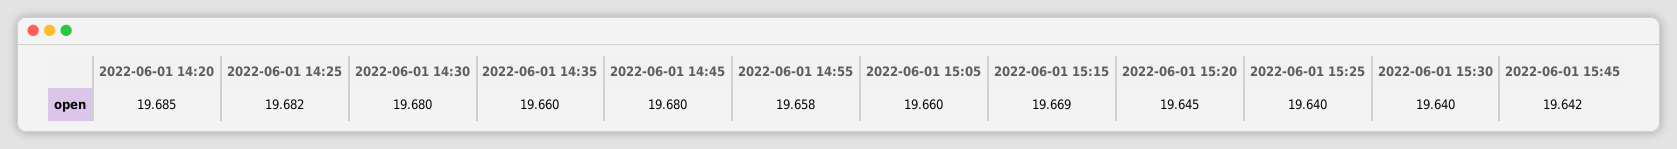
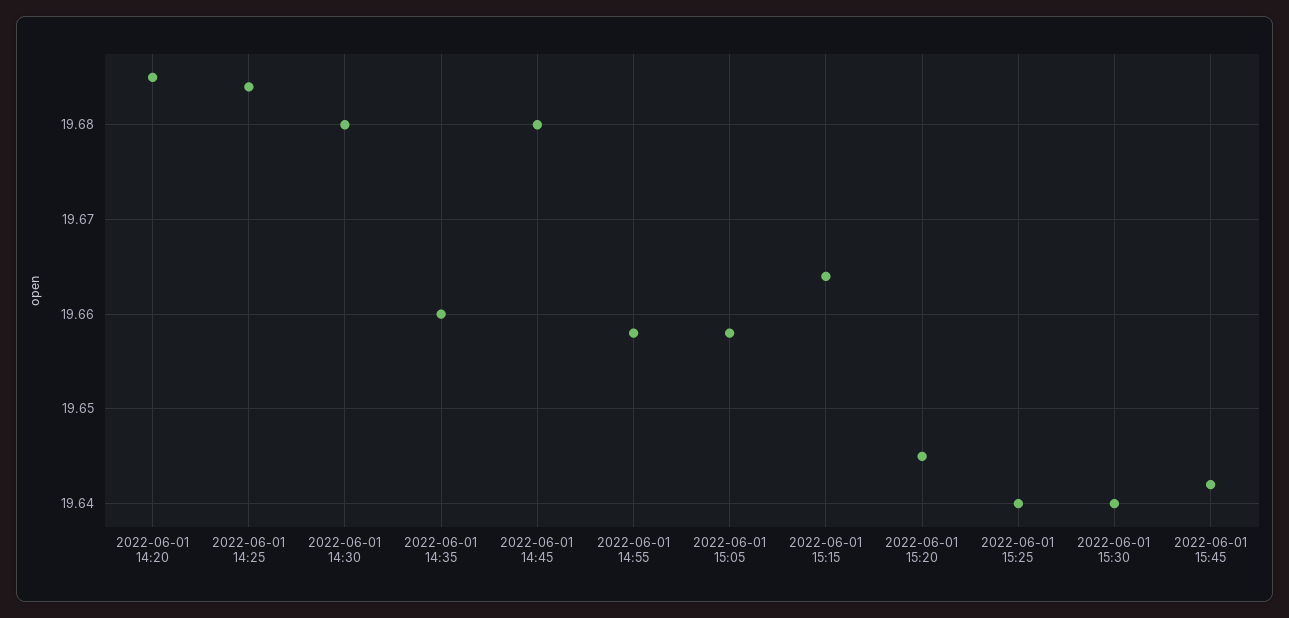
2022-06-01 14:25: 19.682 -> 19.684
2022-06-01 15:05: 19.66 -> 19.658
2022-06-01 15:15: 19.669 -> 19.664

